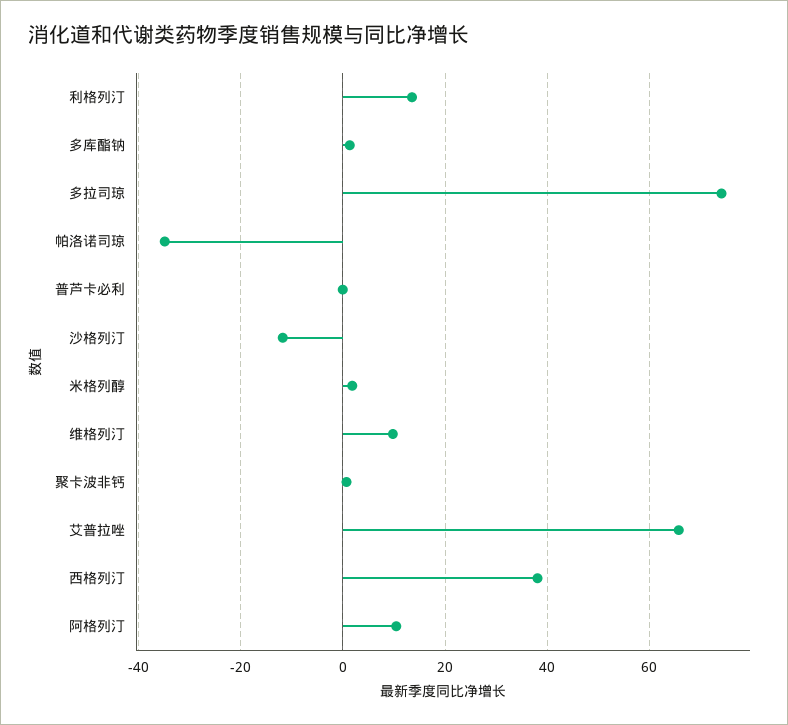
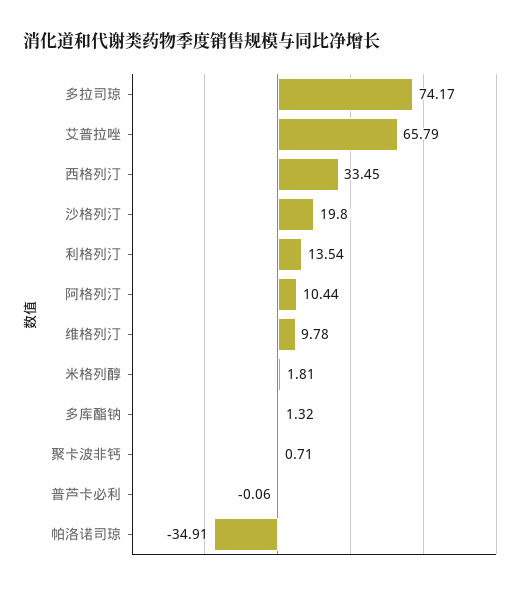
沙格列汀: -12 -> 19.8
西格列汀: 38 -> 33.45

